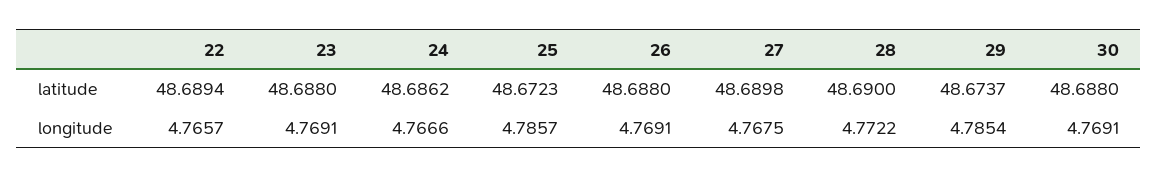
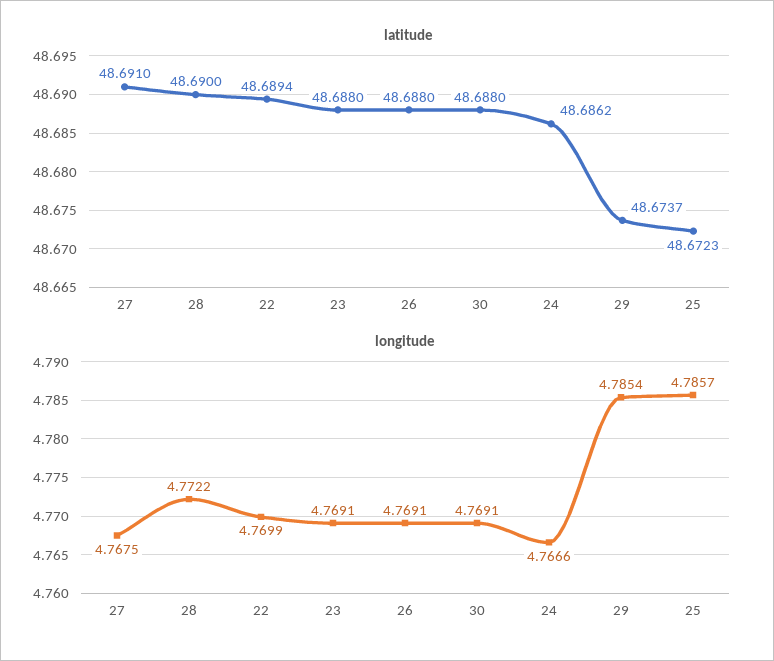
latitude, 27: 48.6898 -> 48.691
longitude, 22: 4.7657 -> 4.7699

